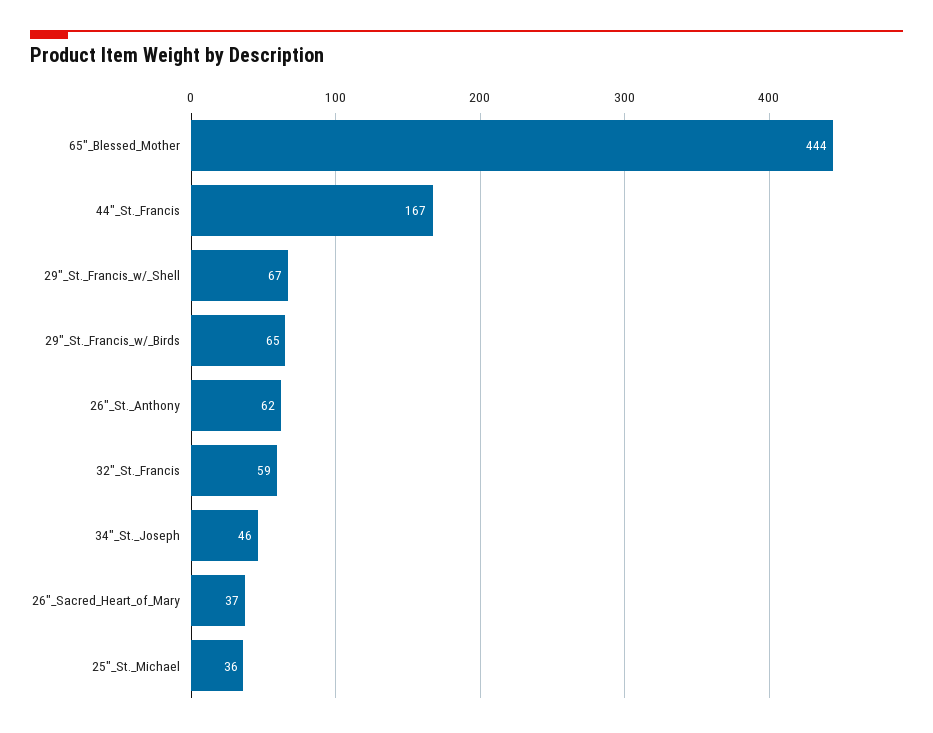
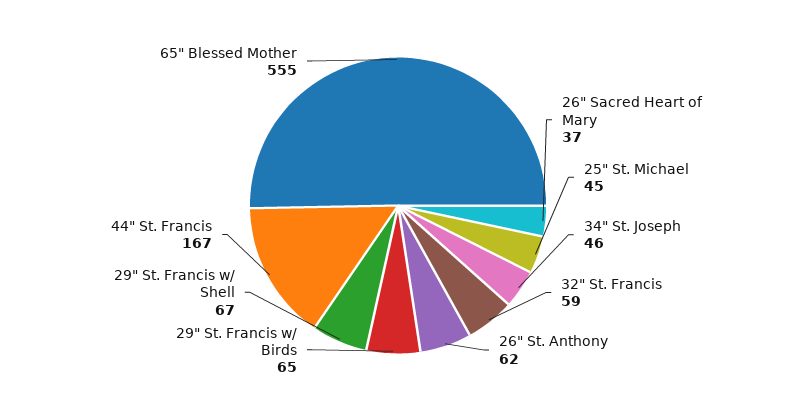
65"_Blessed_Mother: 444 -> 555
25"_St._Michael: 36 -> 45

